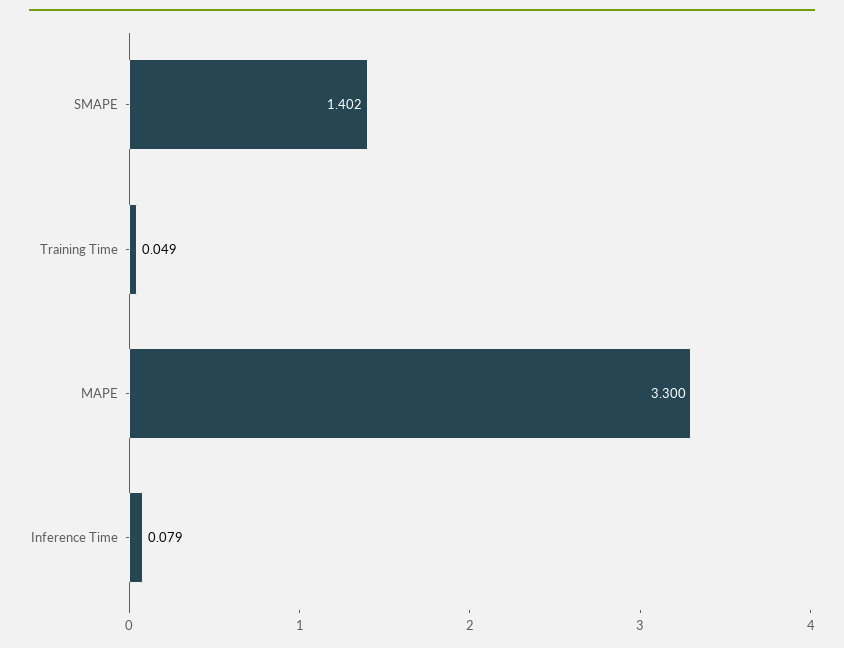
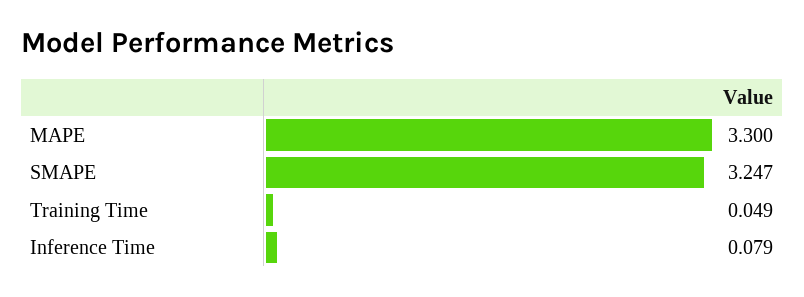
SMAPE: 1.402 -> 3.247

